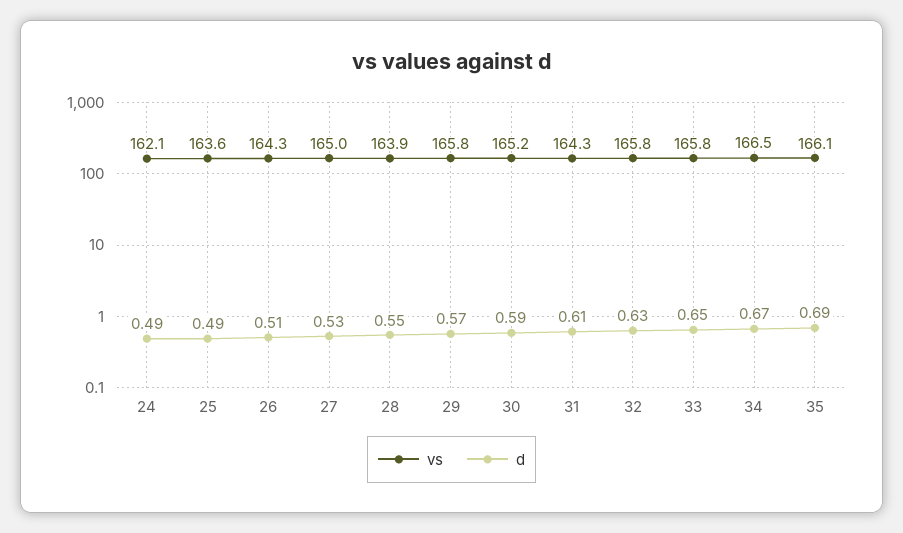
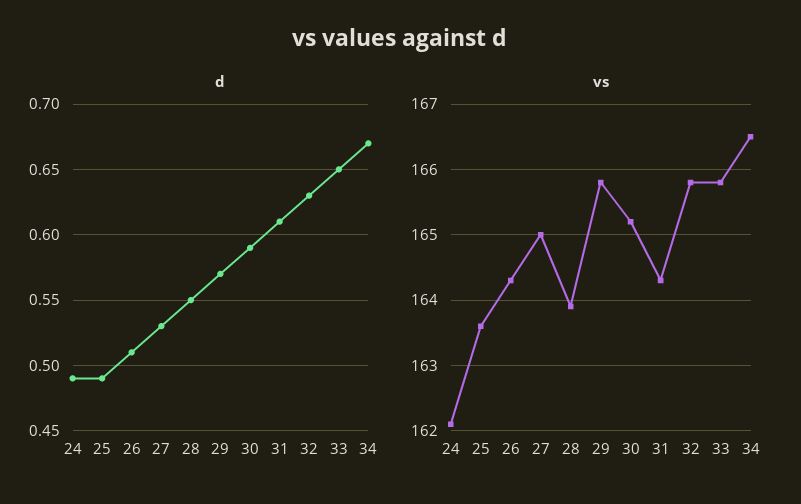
vs, 35: 166.1 -> none
d, 35: 0.69 -> none

